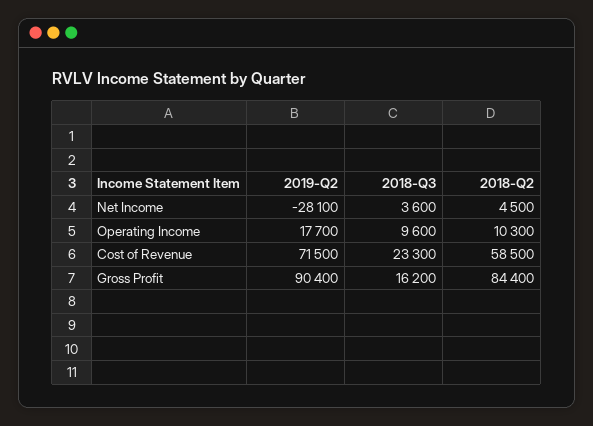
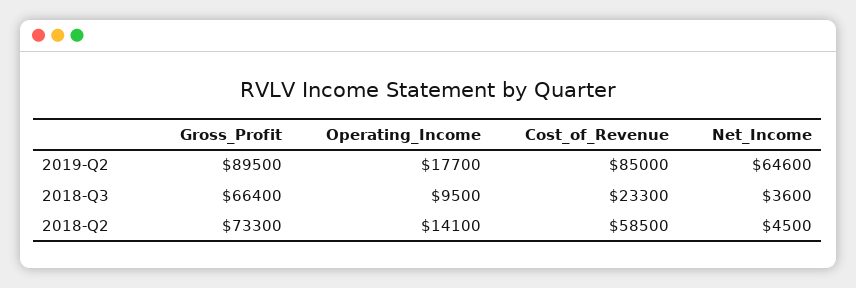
2019-Q2, Net Income: -28100 -> 64600
2018-Q3, Operating Income: 9600 -> 9500
2018-Q2, Operating Income: 10300 -> 14100
2019-Q2, Cost of Revenue: 71500 -> 85000
2019-Q2, Gross Profit: 90400 -> 89500
2018-Q3, Gross Profit: 16200 -> 66400
2018-Q2, Gross Profit: 84400 -> 73300

